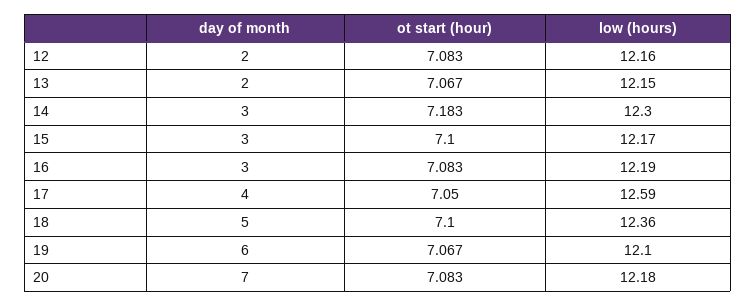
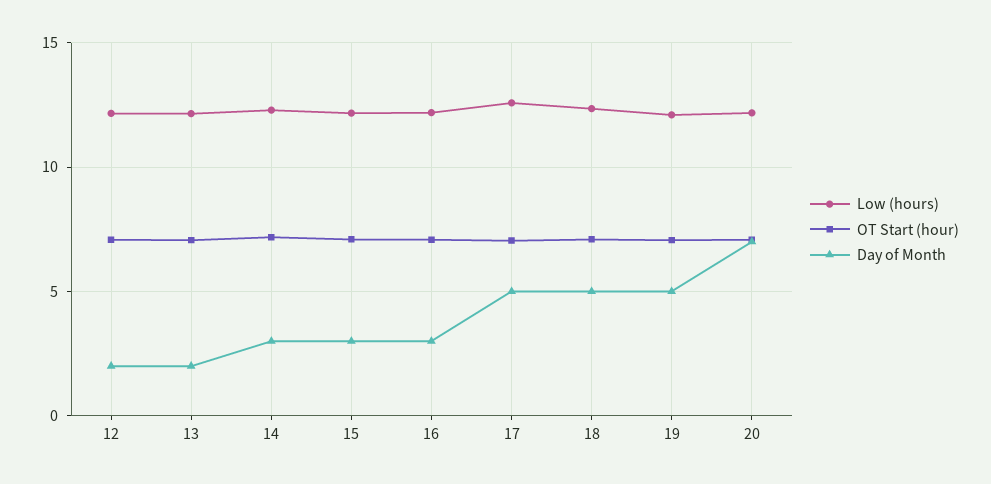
day of month, 17: 4 -> 5
day of month, 19: 6 -> 5

